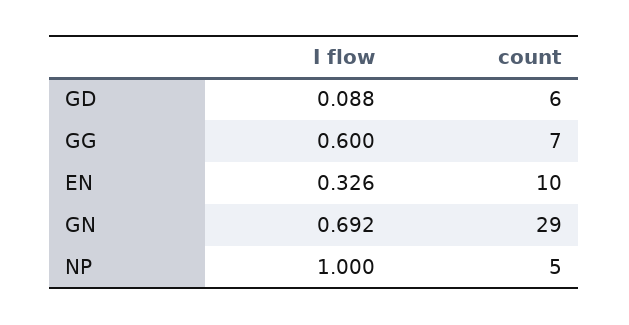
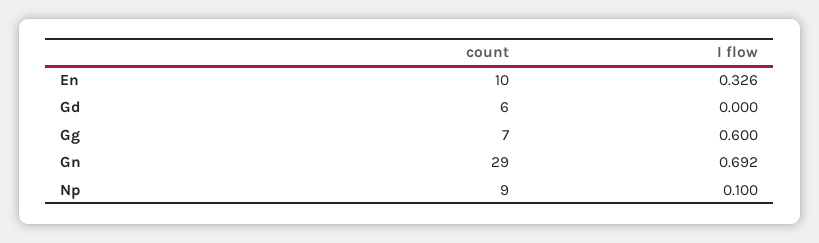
I flow, GD: 0.088 -> 0
I flow, NP: 1 -> 0.1
count, NP: 5 -> 9

